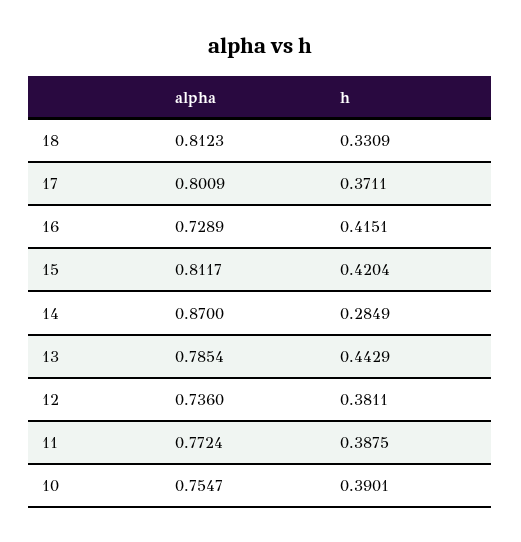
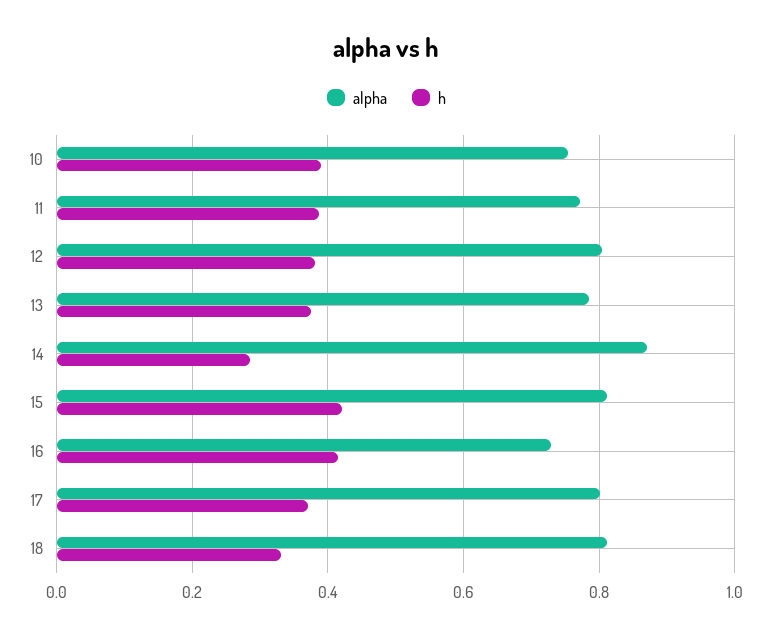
h, 13: 0.4429 -> 0.38
alpha, 12: 0.736 -> 0.8

